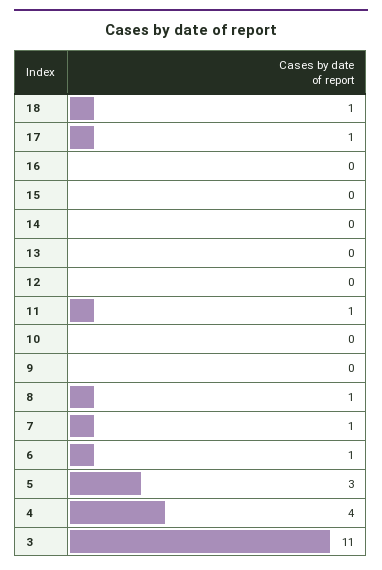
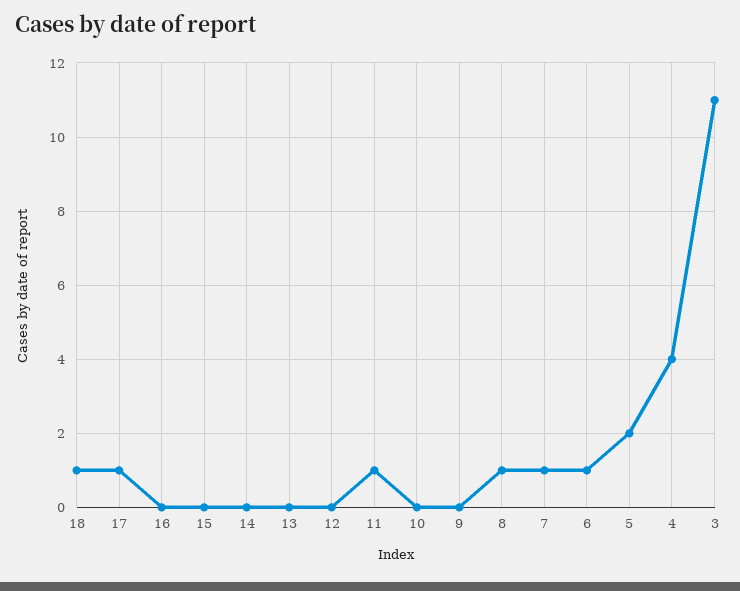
5: 3 -> 2

